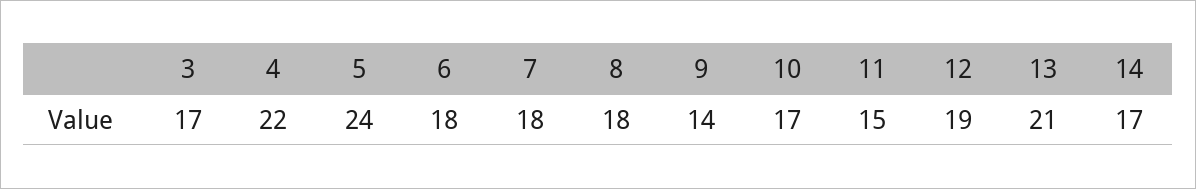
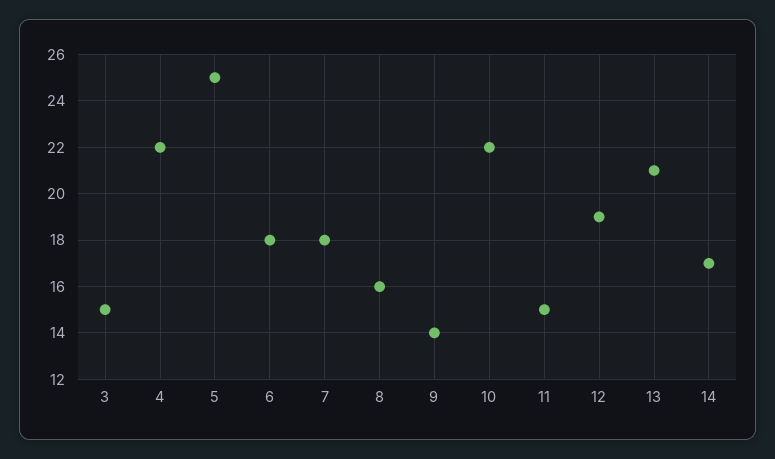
3: 17 -> 15
5: 24 -> 25
8: 18 -> 16
10: 17 -> 22

